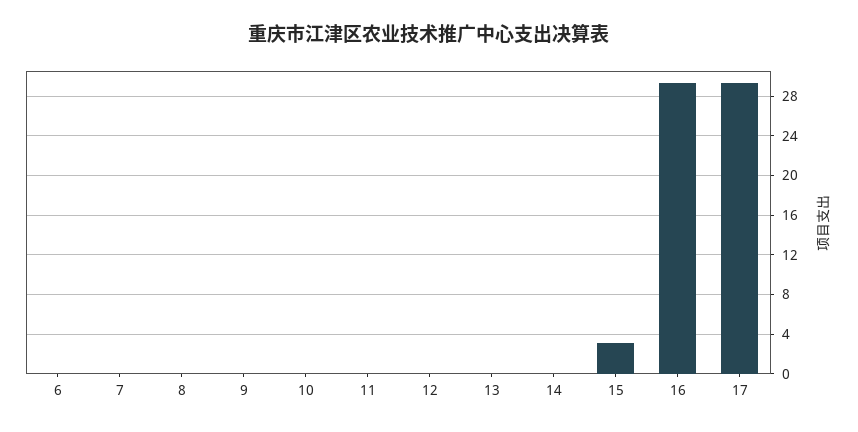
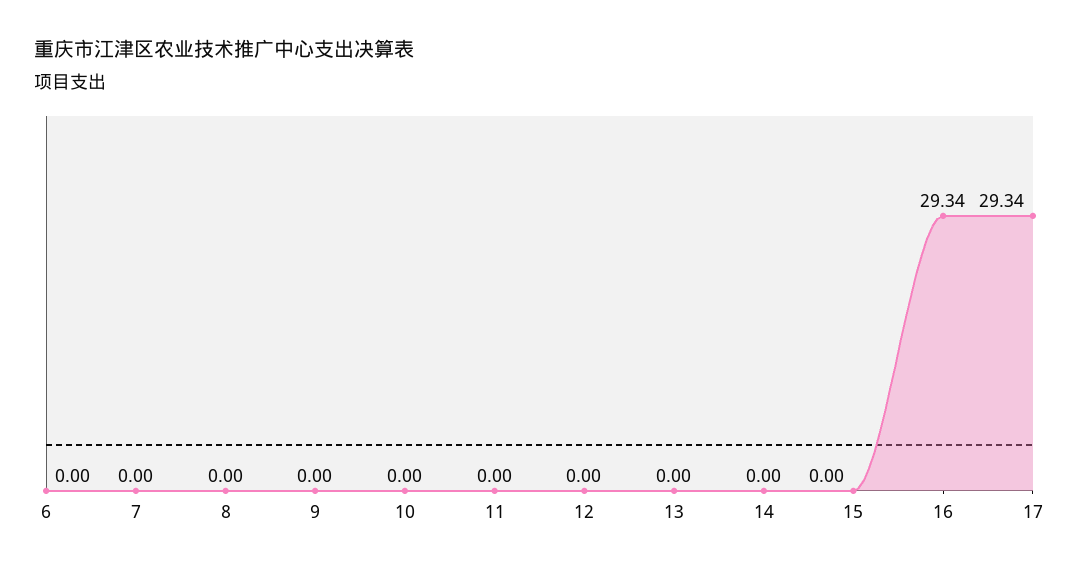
15: 3 -> 0

